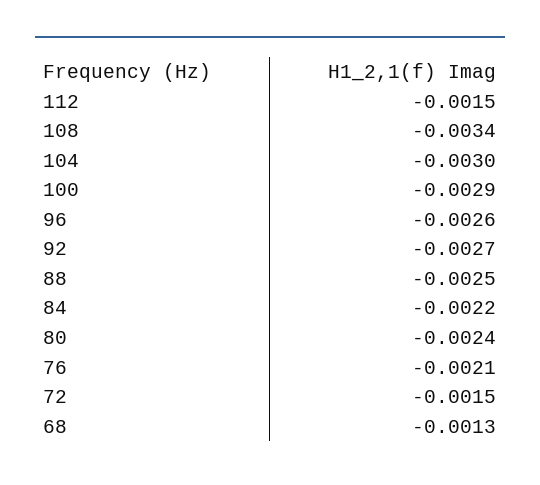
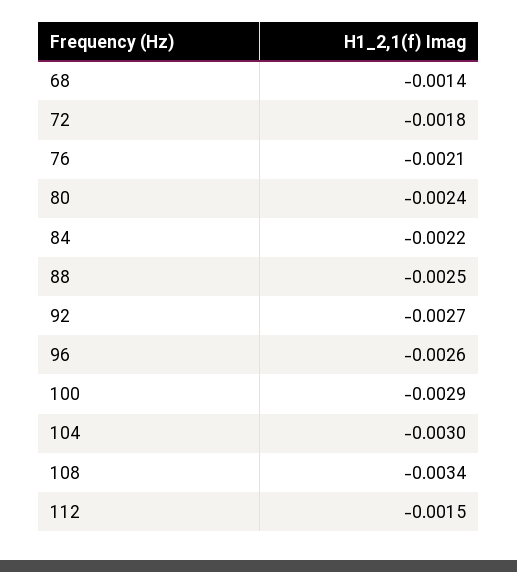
72: -0.0015 -> -0.0018
68: -0.0013 -> -0.0014

